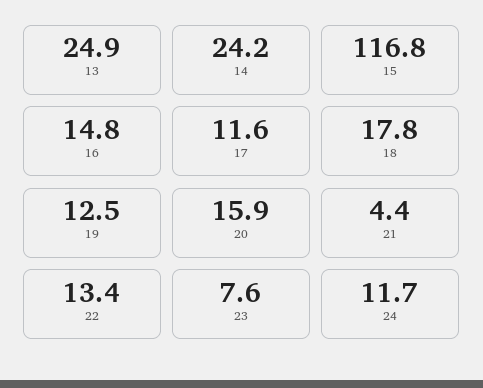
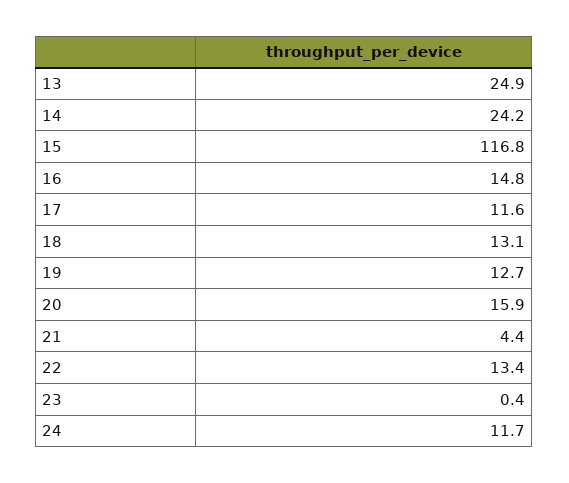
18: 17.8 -> 13.1
19: 12.5 -> 12.7
23: 7.6 -> 0.4

